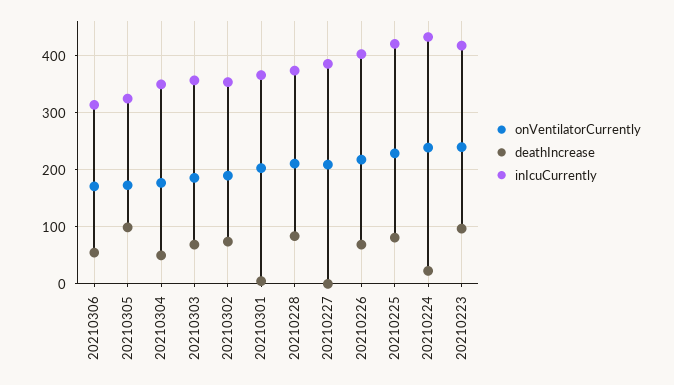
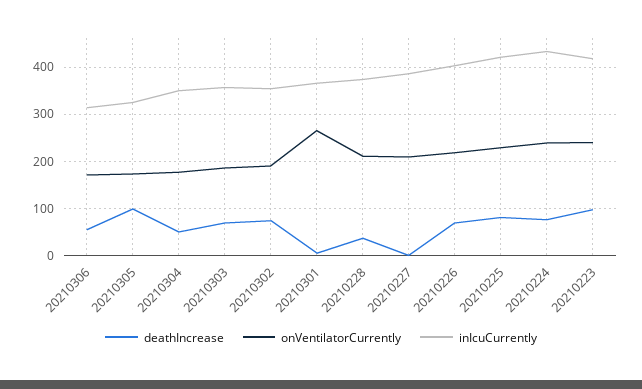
onVentilatorCurrently, 20210301: 200 -> 260
deathIncrease, 20210228: 80 -> 40
deathIncrease, 20210224: 20 -> 80

